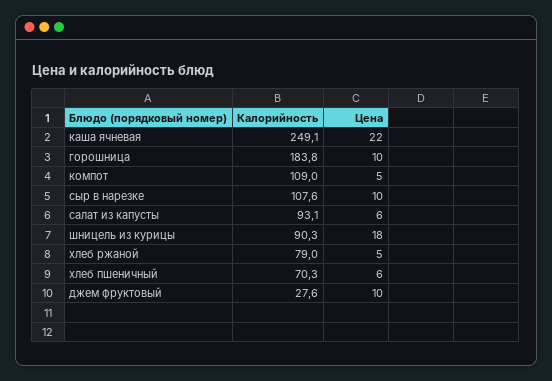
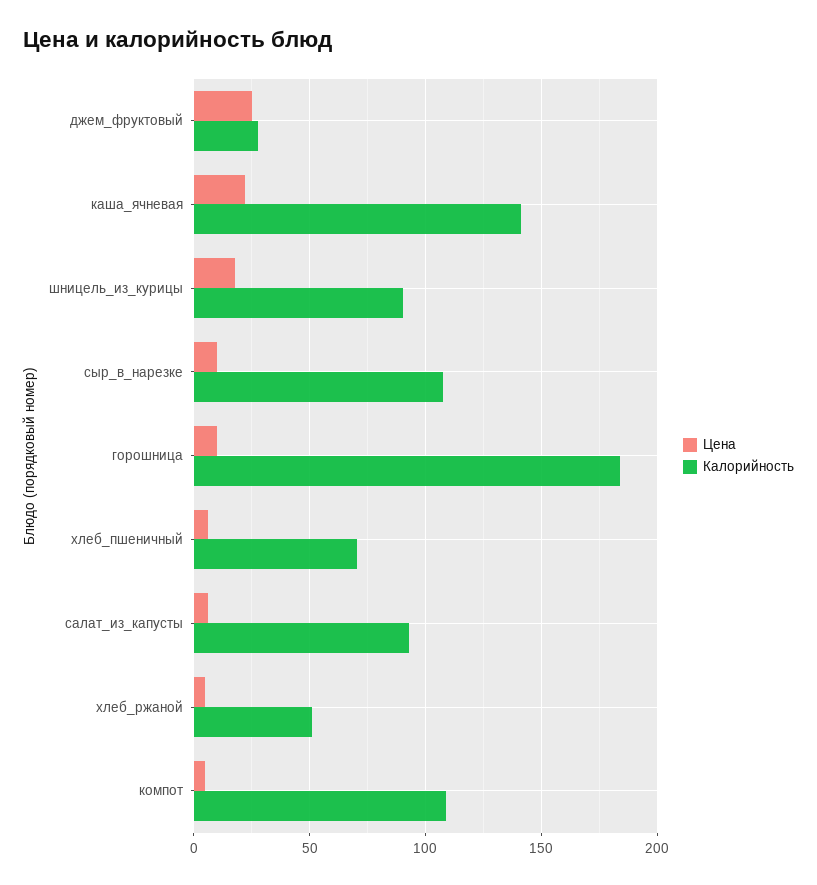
Калорийность, каша ячневая: 249.1 -> 140
Калорийность, хлеб ржаной: 79 -> 50
Цена, джем фруктовый: 10 -> 25

